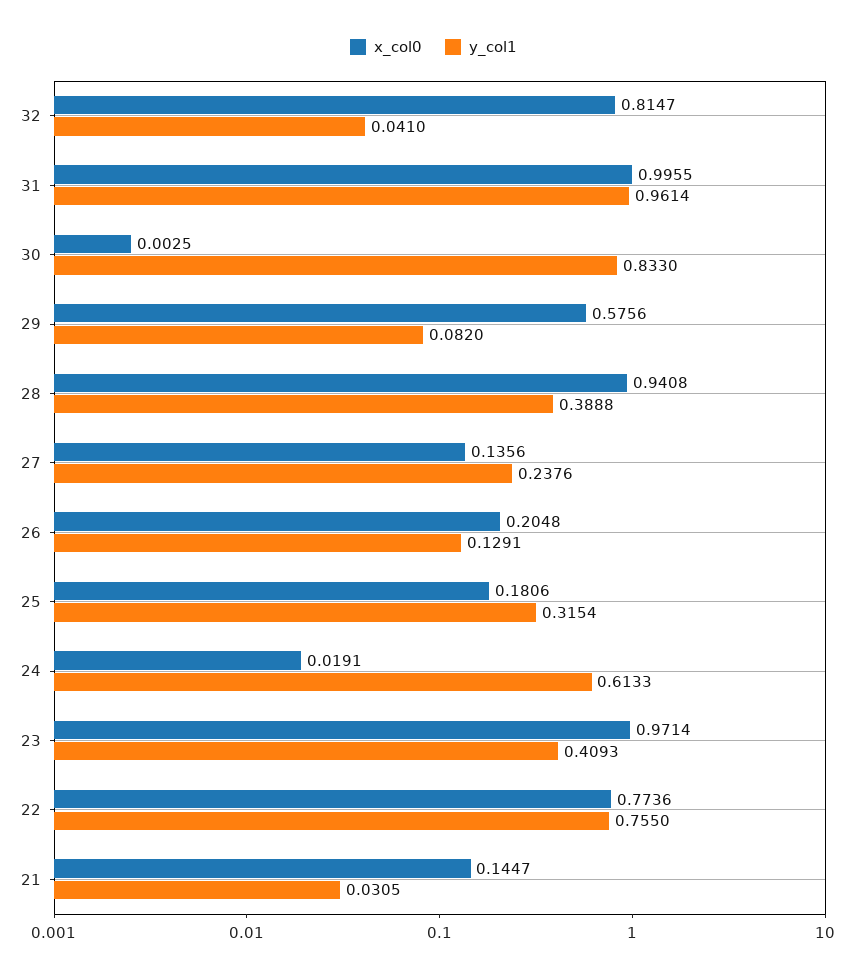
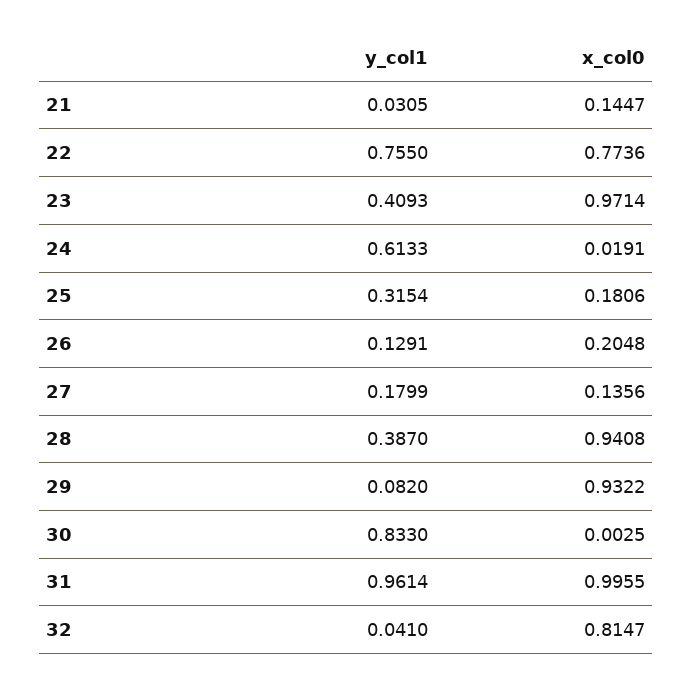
x_col0, 29: 0.5756 -> 0.9322
y_col1, 28: 0.3888 -> 0.387
y_col1, 27: 0.2376 -> 0.1799

